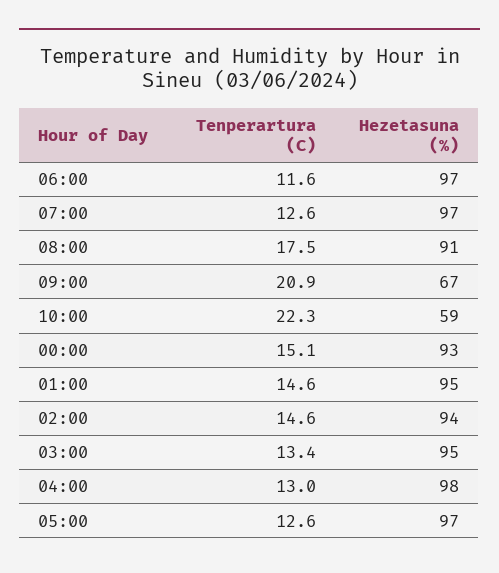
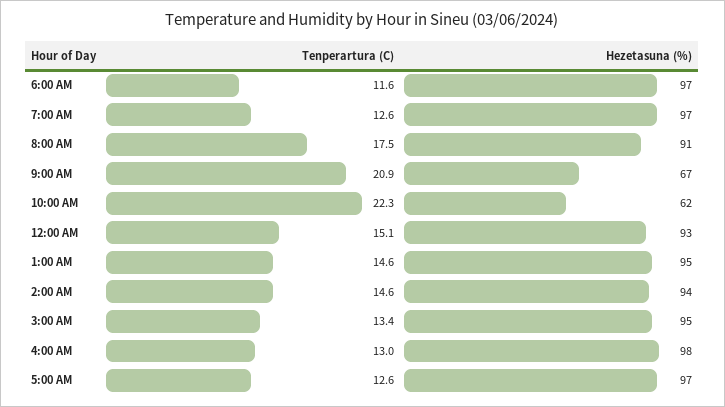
Hezetasuna (%), 10:00: 59 -> 62

